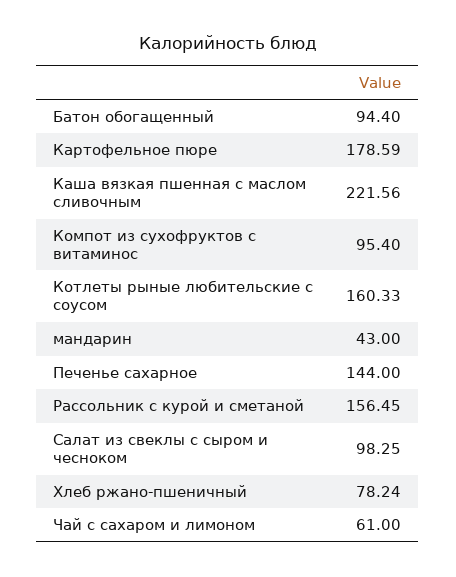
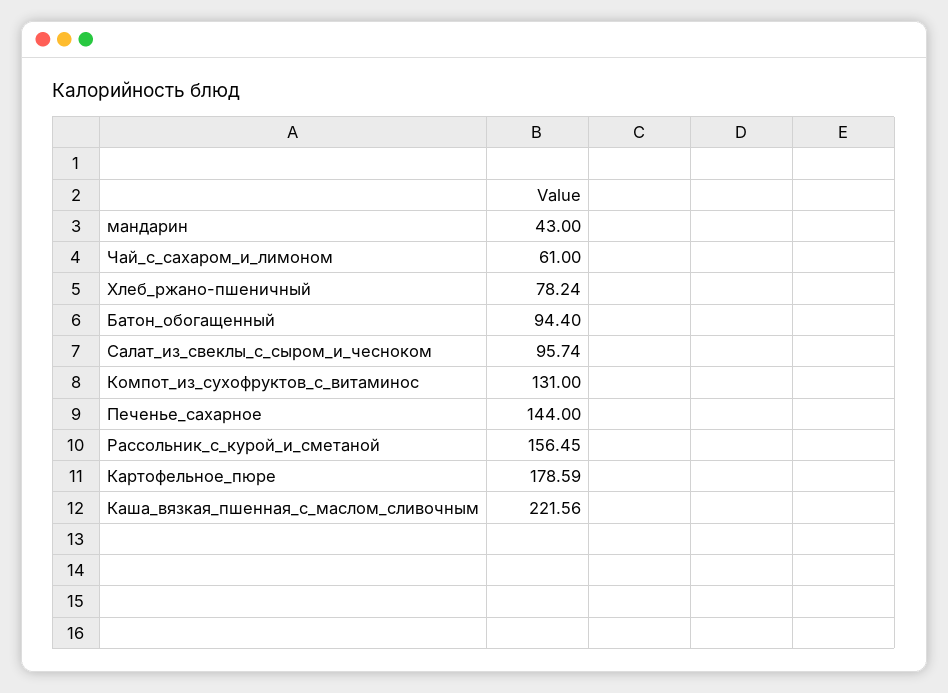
Компот из сухофруктов с витаминос: 95.4 -> 131
Котлеты рыные любительские с соусом: 160.33 -> none
Салат из свеклы с сыром и чесноком: 98.25 -> 95.74

